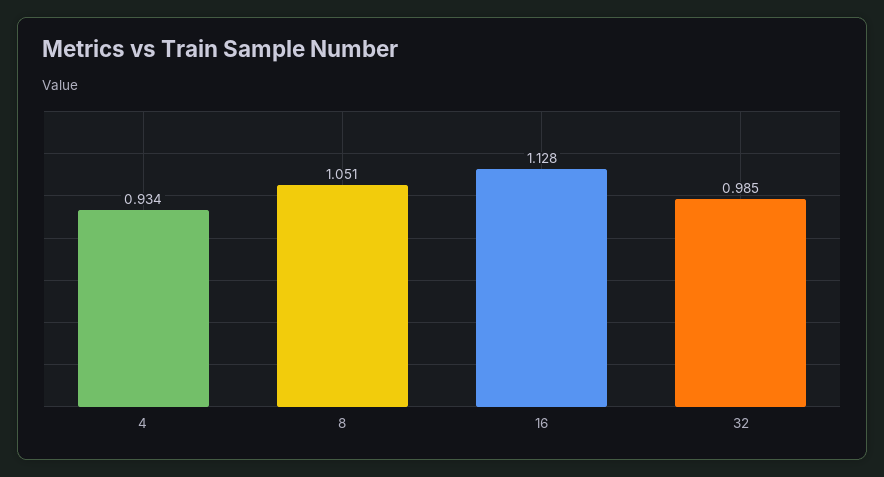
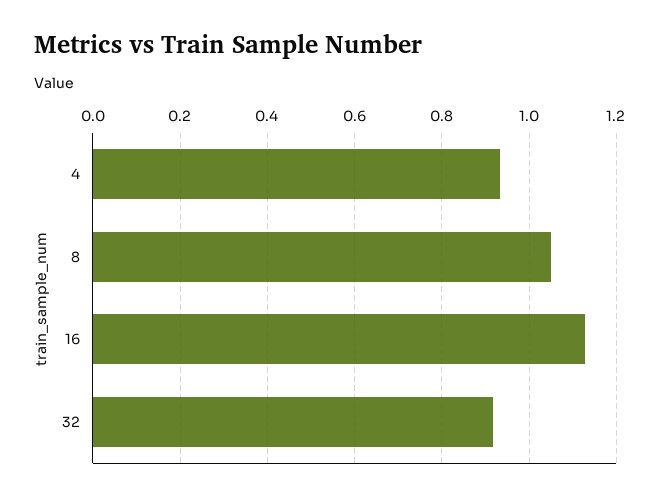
32: 0.985 -> 0.92

